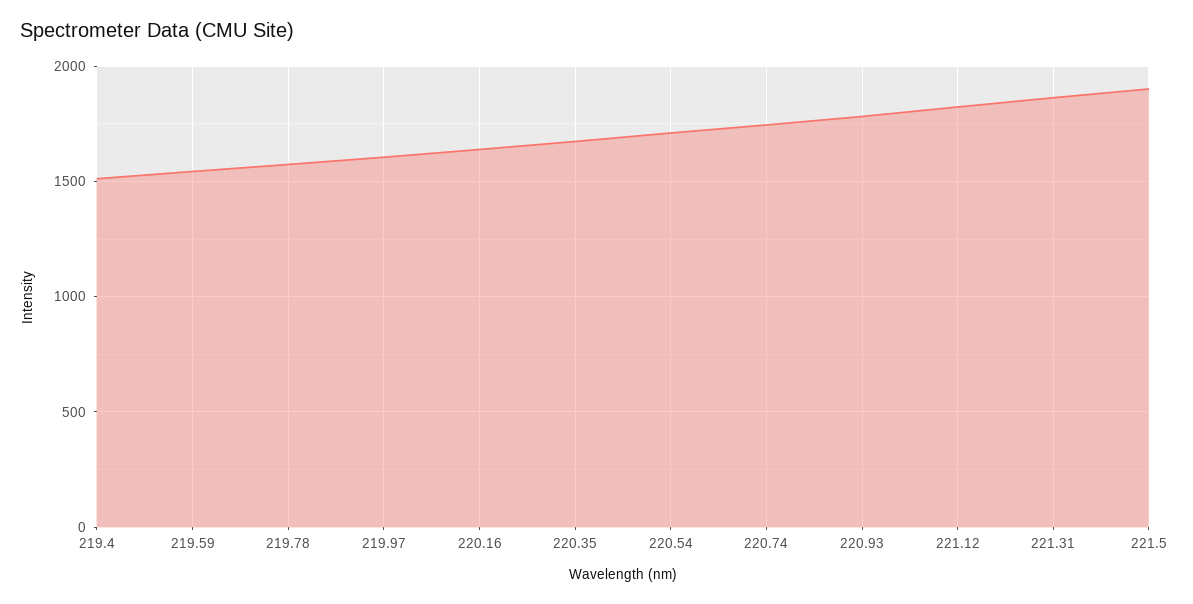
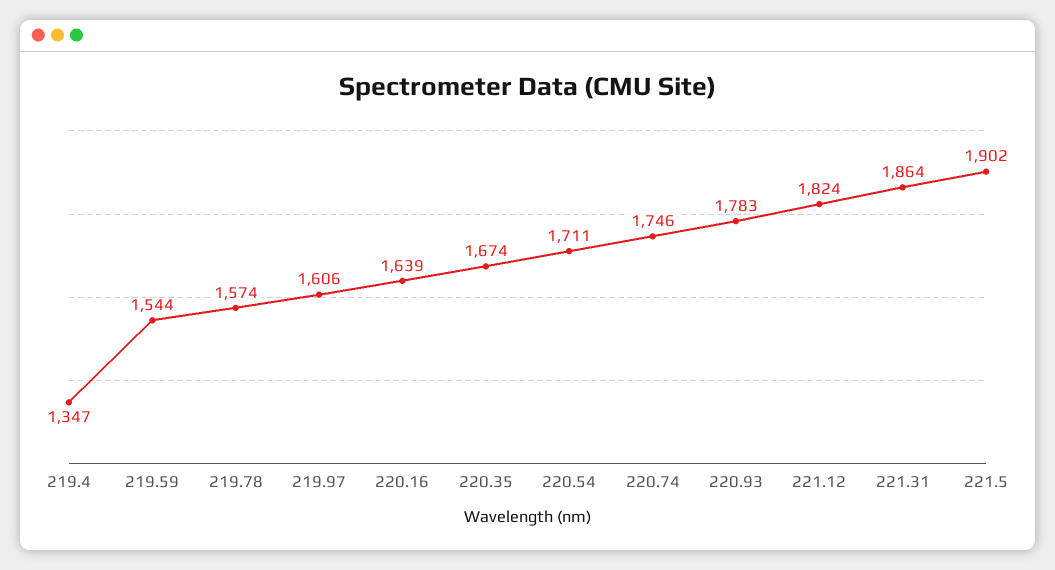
219.4: 1500 -> 1347

